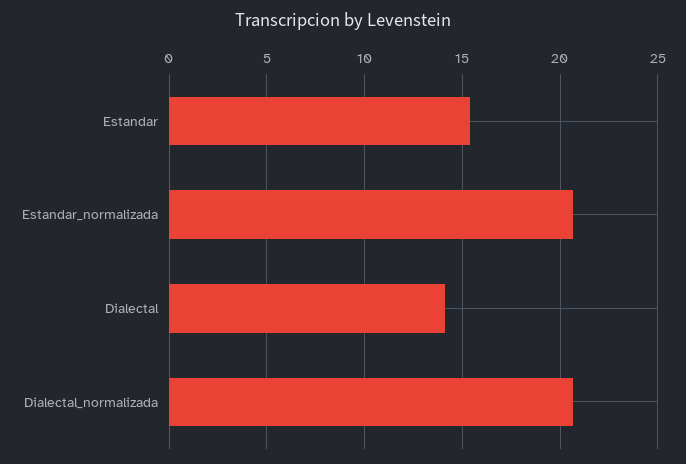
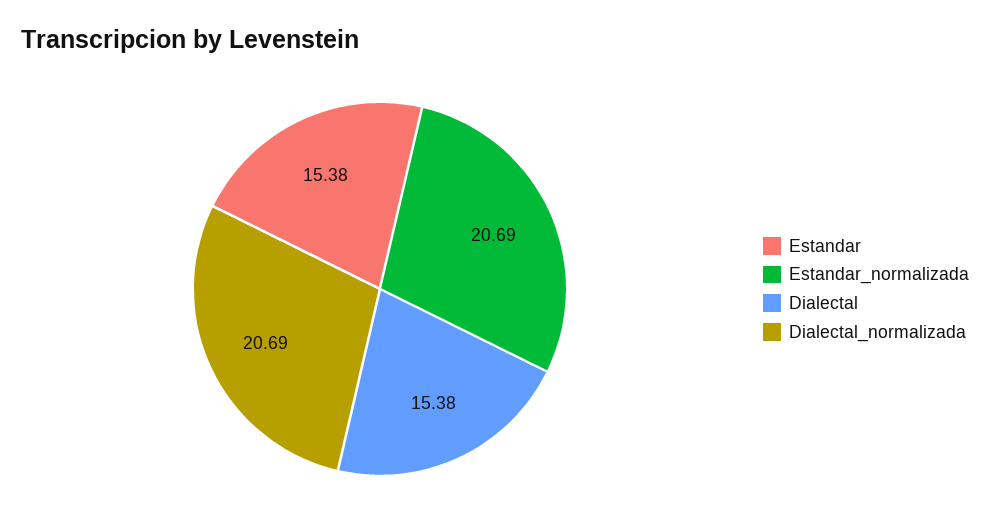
Dialectal: 14 -> 15.38

